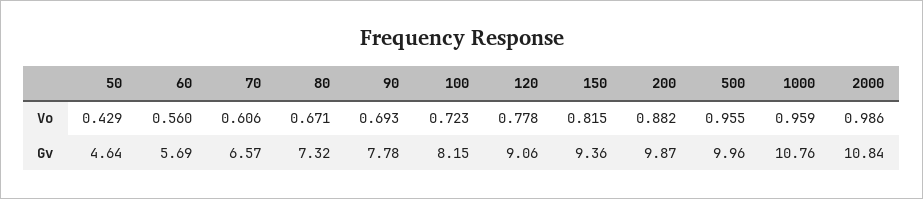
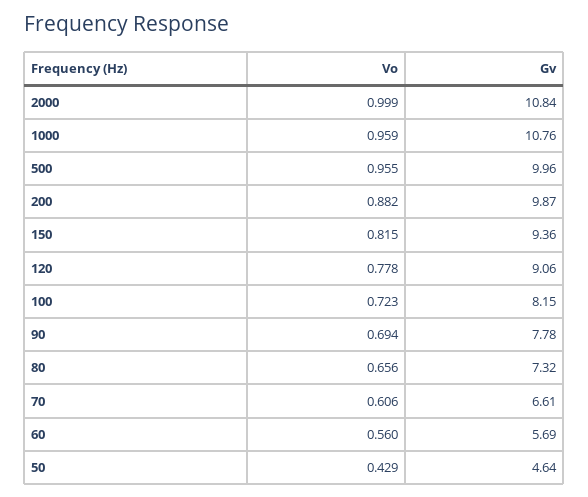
80, Vo: 0.671 -> 0.656
90, Vo: 0.693 -> 0.694
2000, Vo: 0.986 -> 0.999
70, Gv: 6.57 -> 6.61

